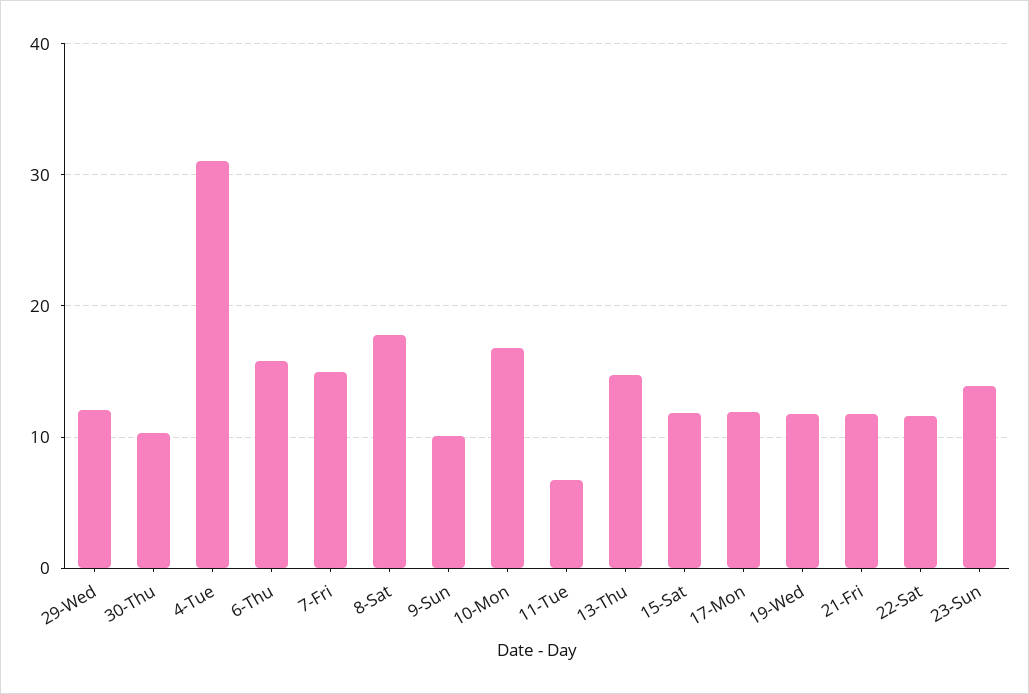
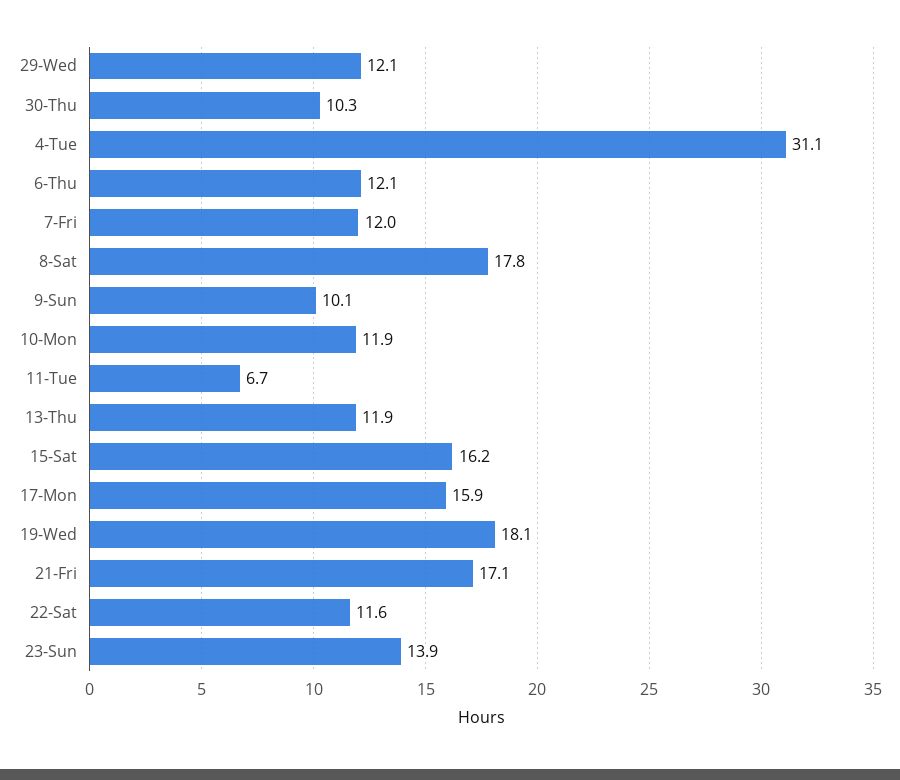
6-Thu: 16 -> 12.1
7-Fri: 15 -> 12
10-Mon: 17 -> 11.9
13-Thu: 15 -> 11.9
15-Sat: 12 -> 16.2
17-Mon: 12 -> 15.9
19-Wed: 12 -> 18.1
21-Fri: 12 -> 17.1

